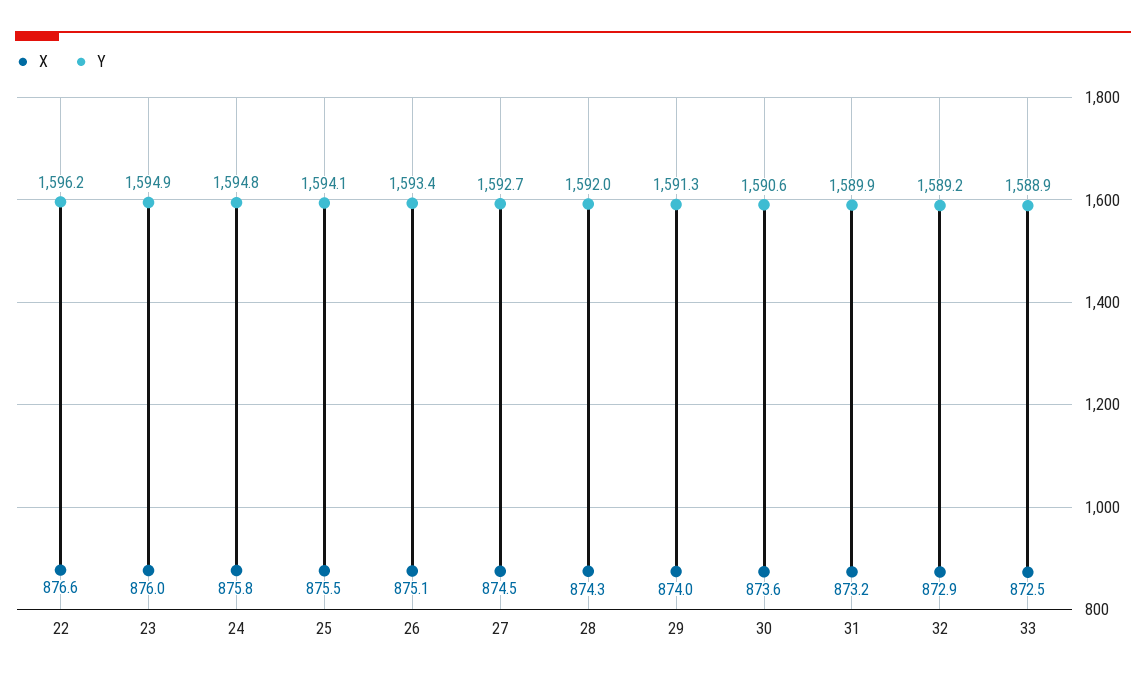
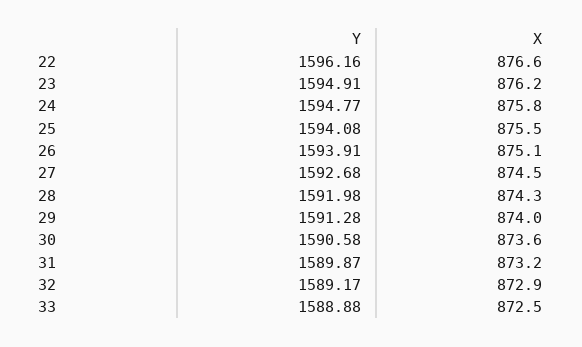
X, 23: 876 -> 876.2
Y, 26: 1593.4 -> 1593.91

